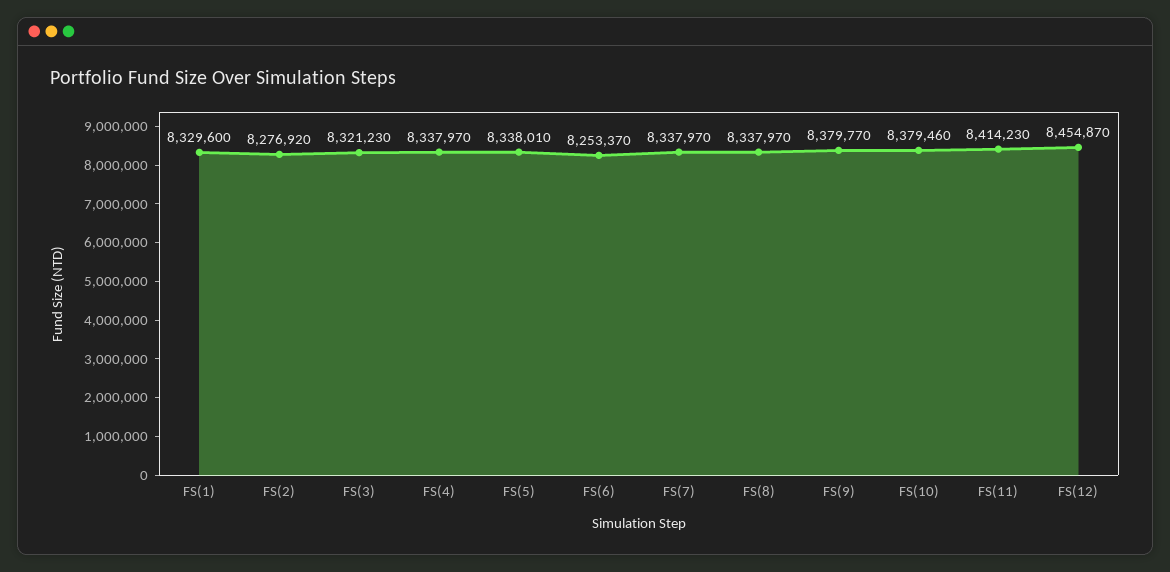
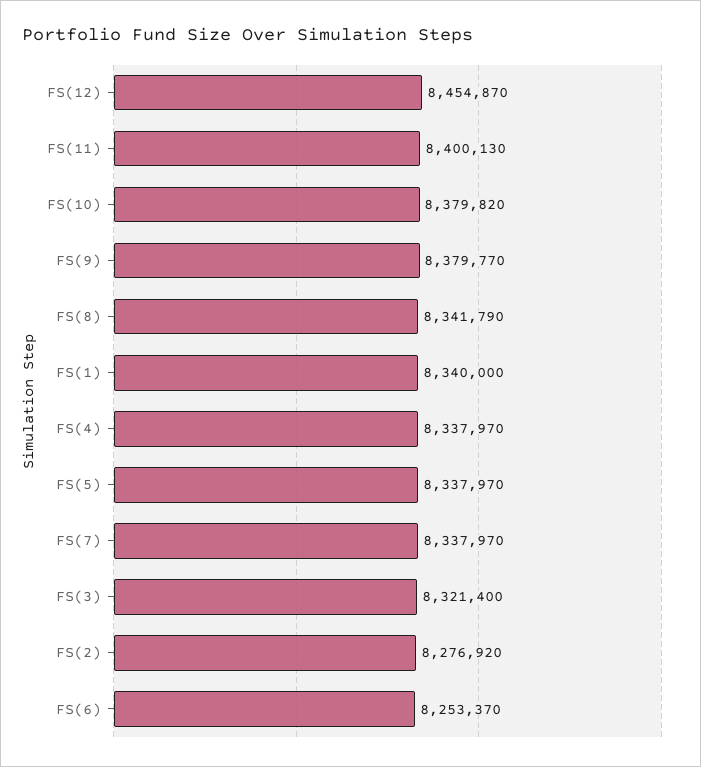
FS(1): 8329600 -> 8340000
FS(3): 8321230 -> 8321400
FS(5): 8338010 -> 8337970
FS(8): 8337970 -> 8341790
FS(10): 8379460 -> 8379820
FS(11): 8414230 -> 8400130

